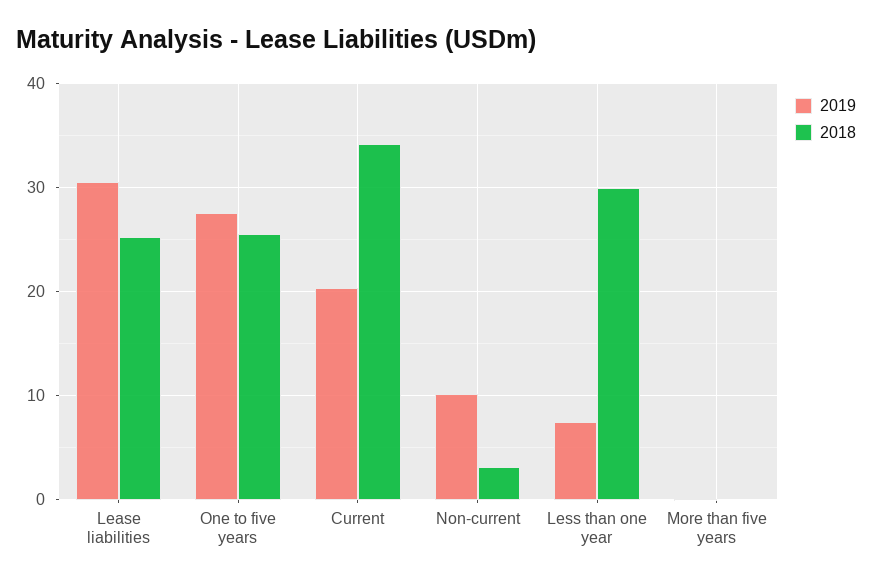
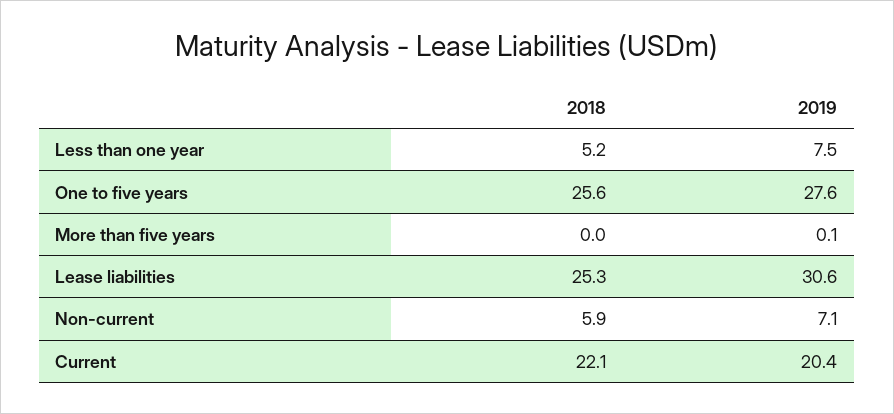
2018, Current: 34 -> 22.1
2019, Non-current: 10 -> 7.1
2018, Non-current: 3 -> 5.9
2018, Less than one year: 30 -> 5.2

